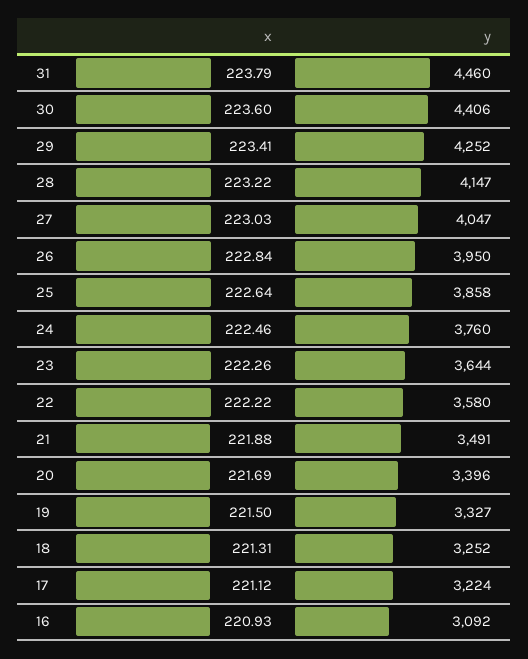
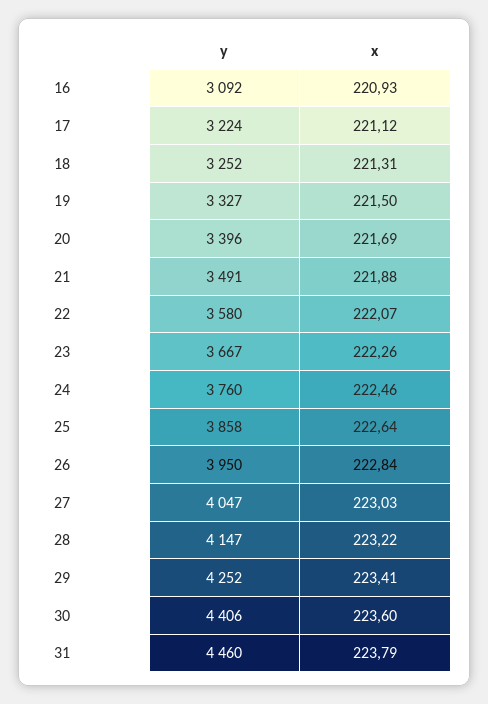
y, 23: 3644 -> 3667
x, 22: 222.22 -> 222.07

